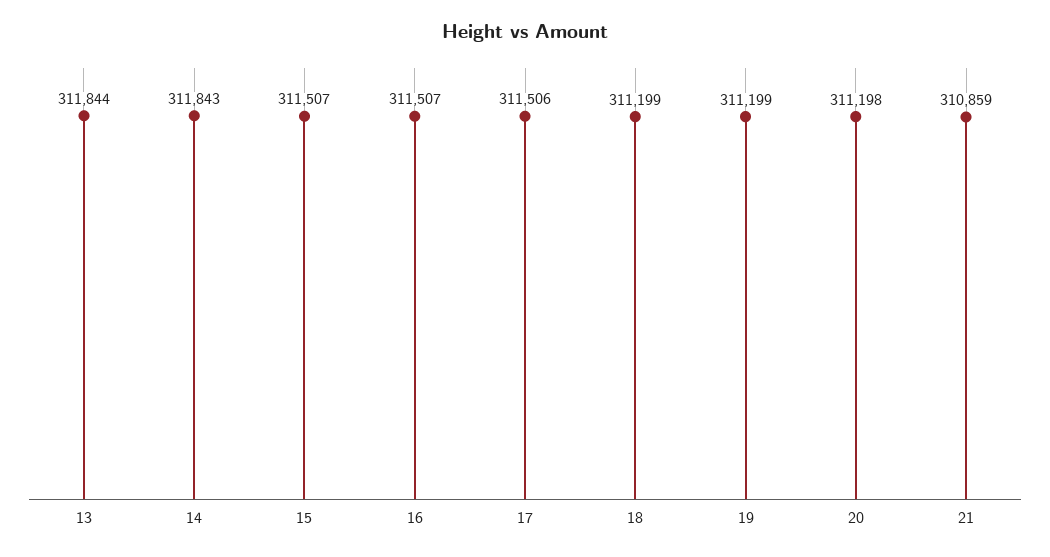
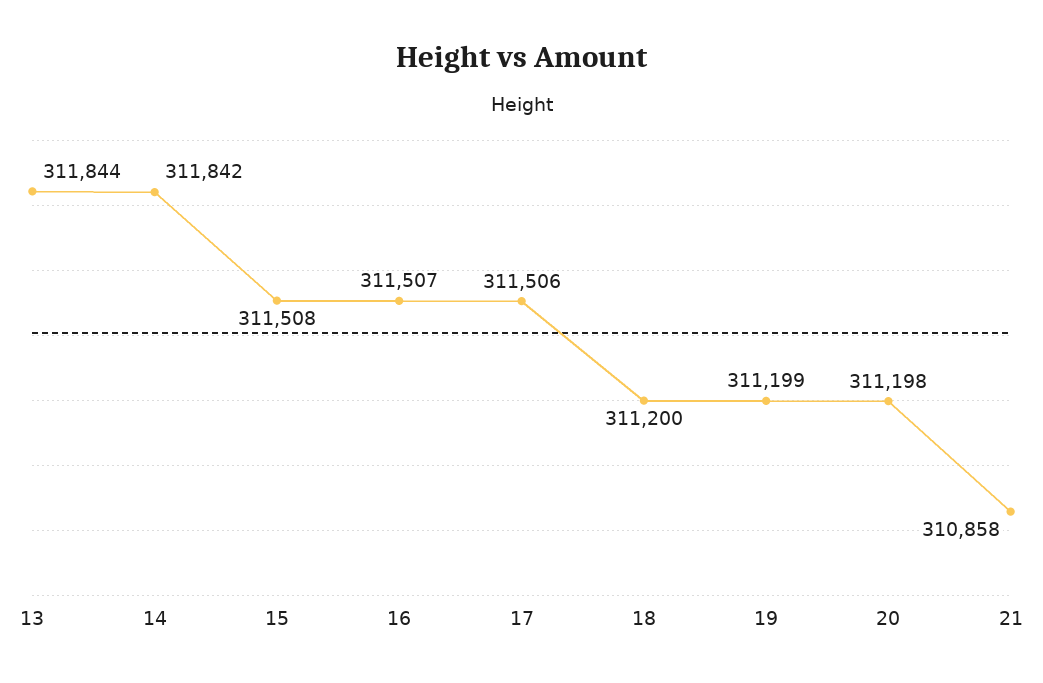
14: 311843 -> 311842
15: 311507 -> 311508
18: 311199 -> 311200
21: 310859 -> 310858

